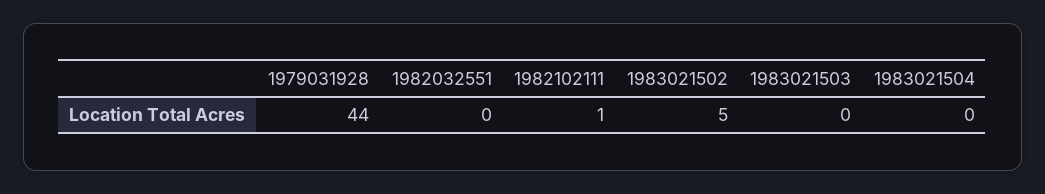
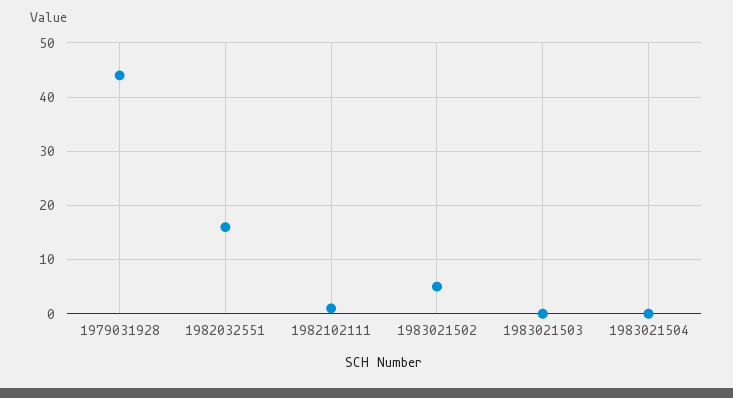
1982032551: 0 -> 15

